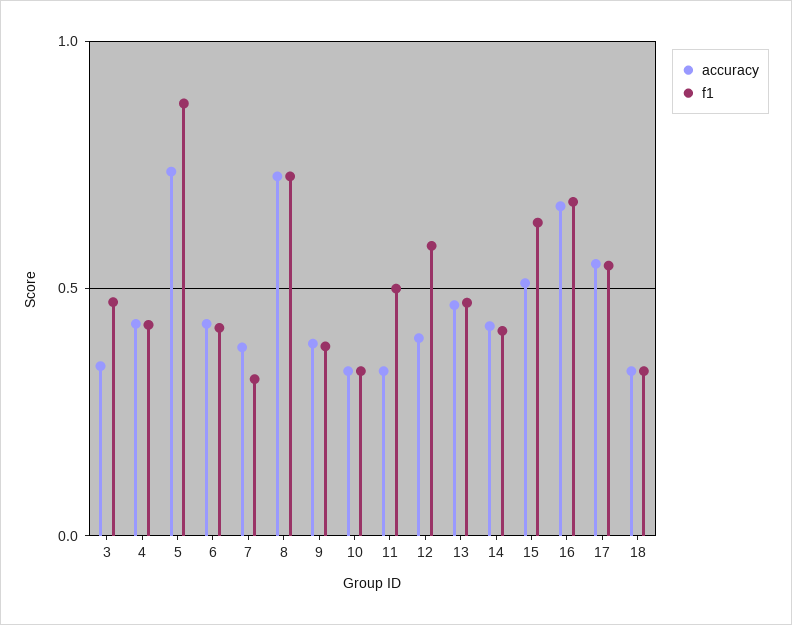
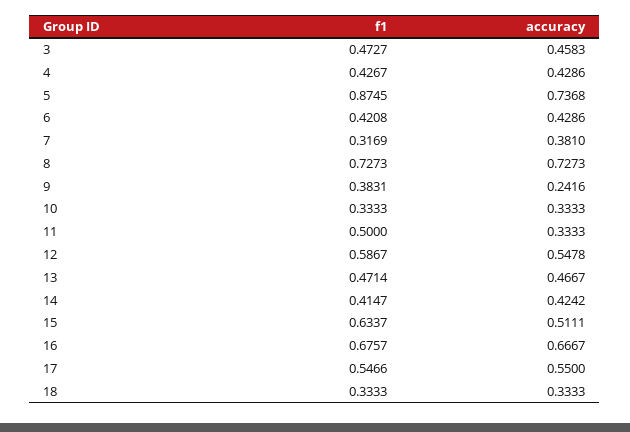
accuracy, 3: 0.35 -> 0.4583
accuracy, 9: 0.4 -> 0.2416
accuracy, 12: 0.4 -> 0.5478

